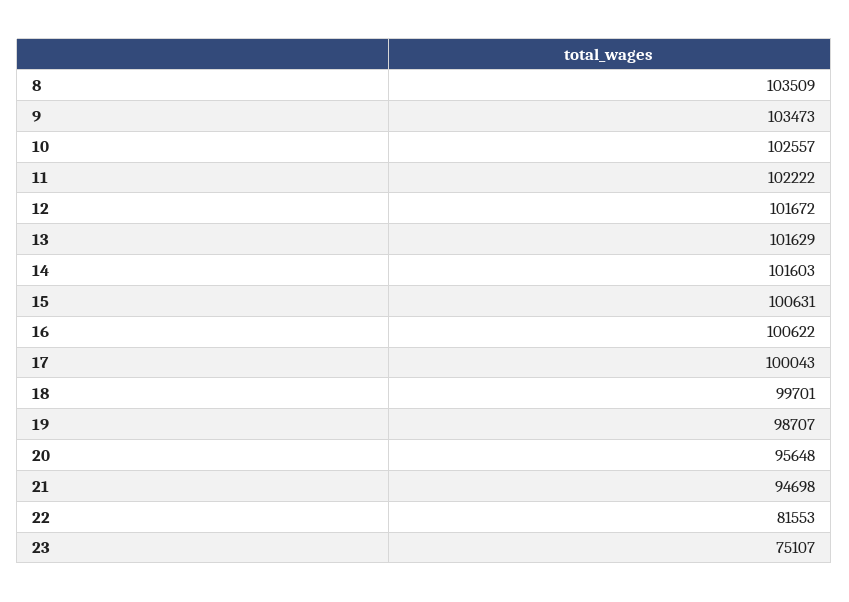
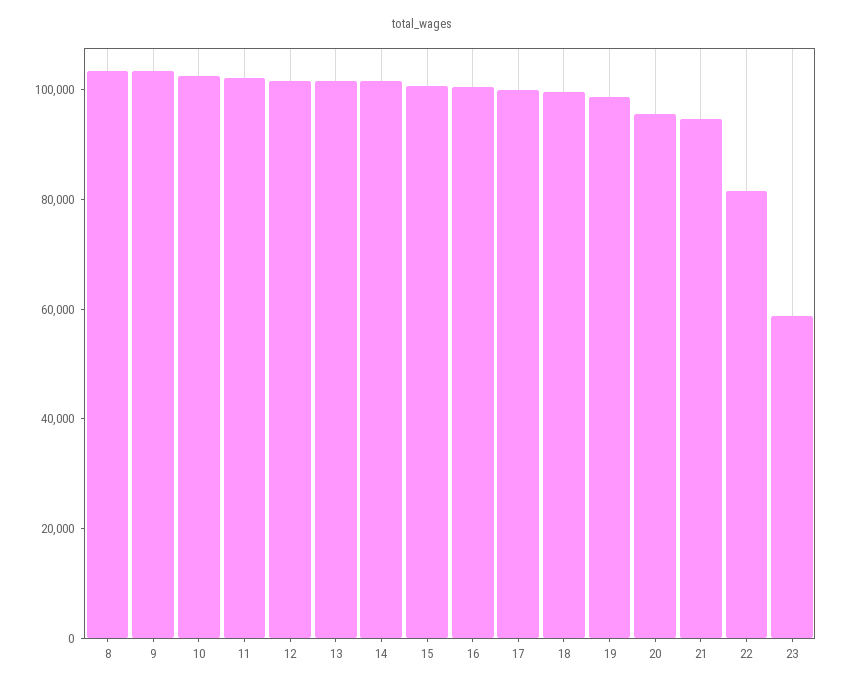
23: 75107 -> 60000

